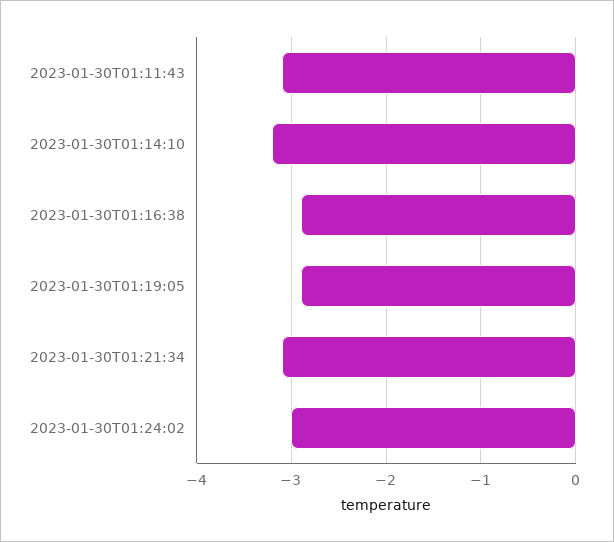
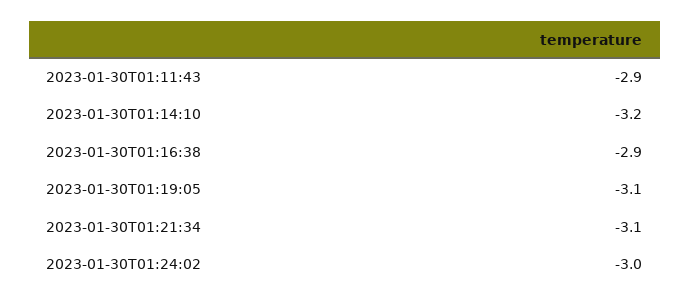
2023-01-30T01:11:43: -3.1 -> -2.9
2023-01-30T01:19:05: -2.9 -> -3.1

